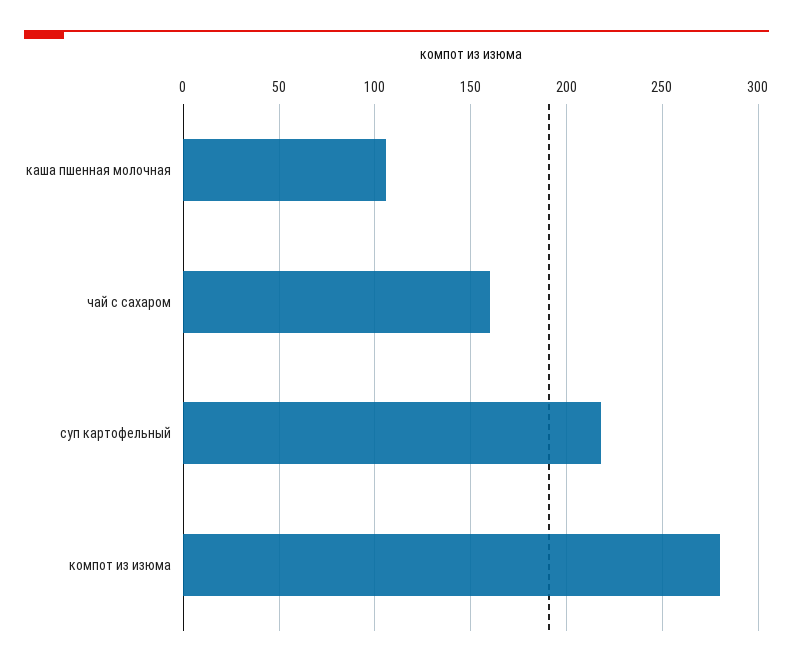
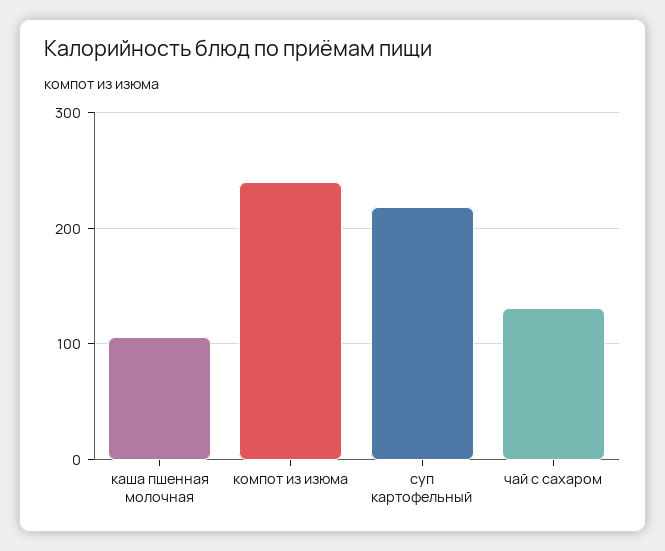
чай с сахаром: 160 -> 130
компот из изюма: 280 -> 240

